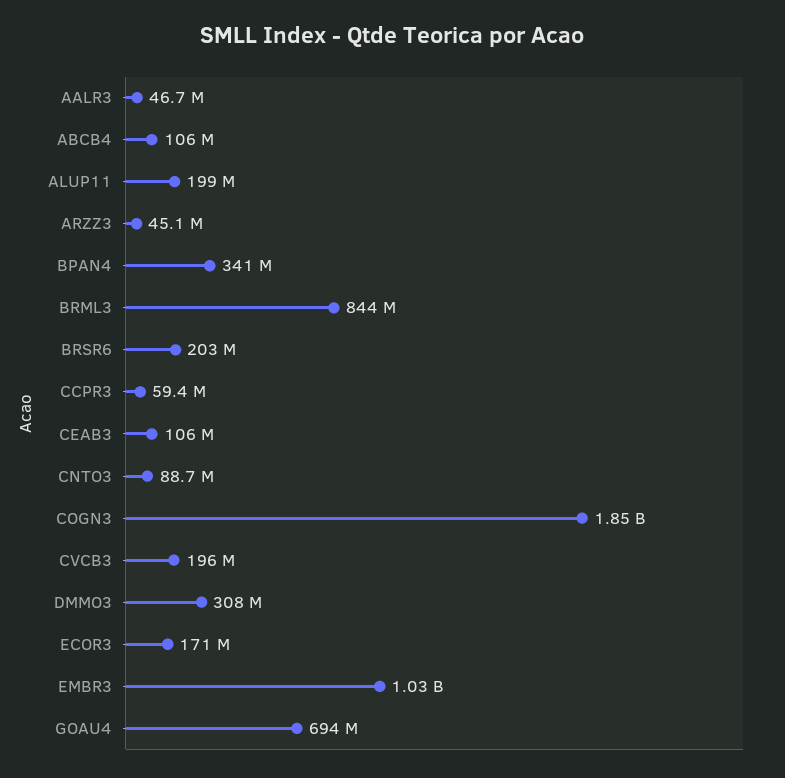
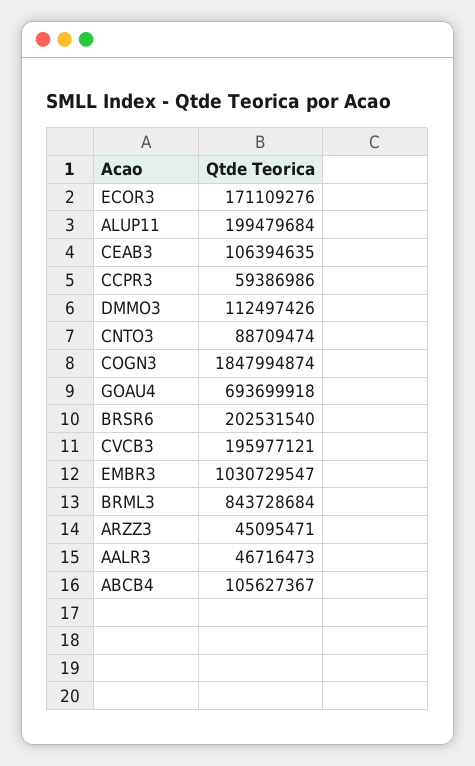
BPAN4: 341000000 -> none
DMMO3: 308000000 -> 112497426

